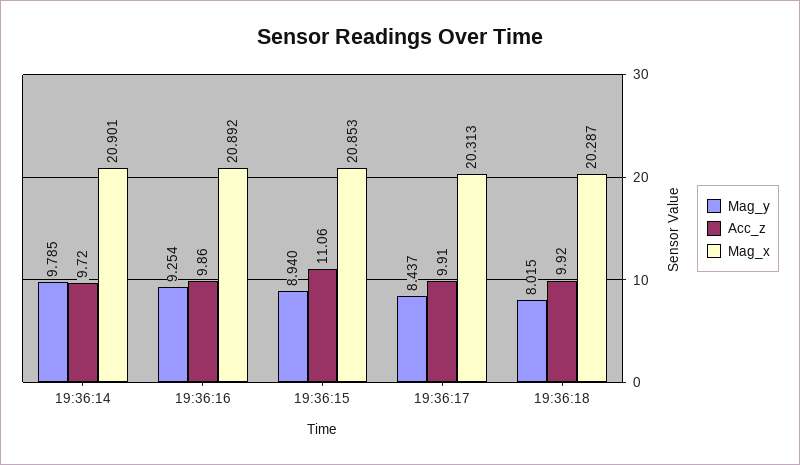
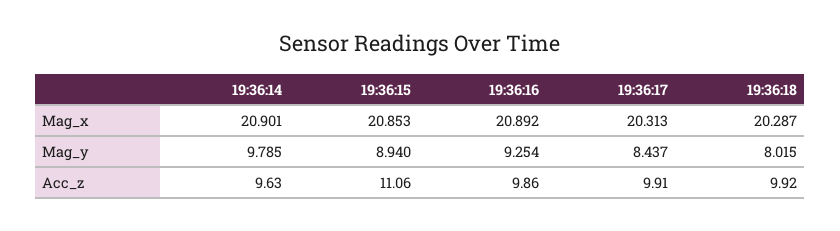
Acc_z, 19:36:14: 9.72 -> 9.63

